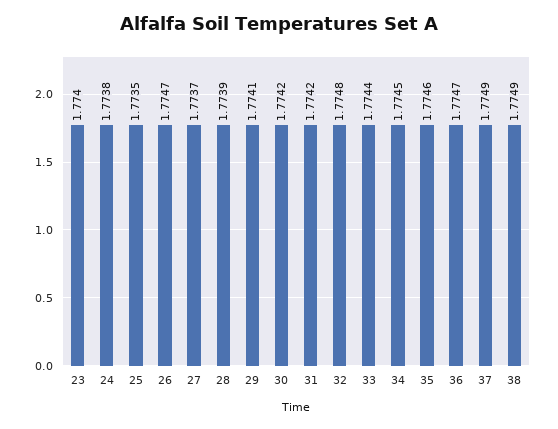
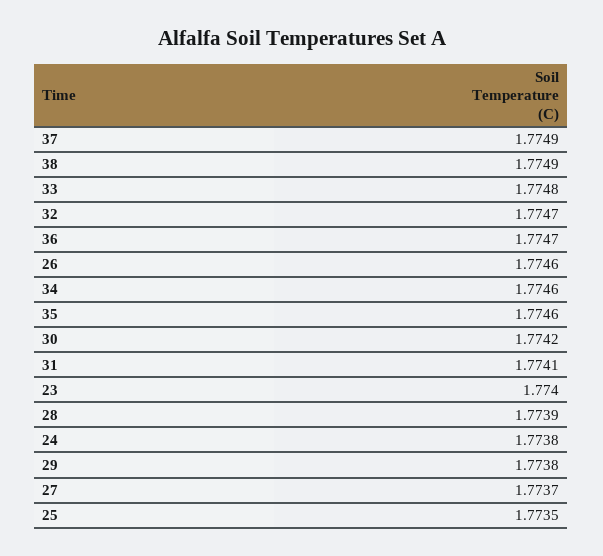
26: 1.7747 -> 1.7746
29: 1.7741 -> 1.7738
31: 1.7742 -> 1.7741
32: 1.7748 -> 1.7747
33: 1.7744 -> 1.7748
34: 1.7745 -> 1.7746

